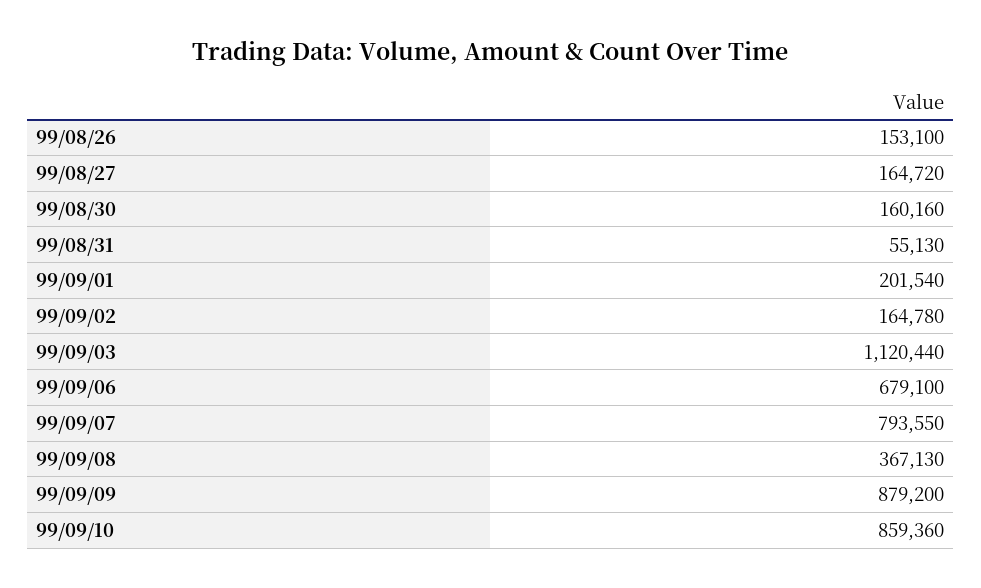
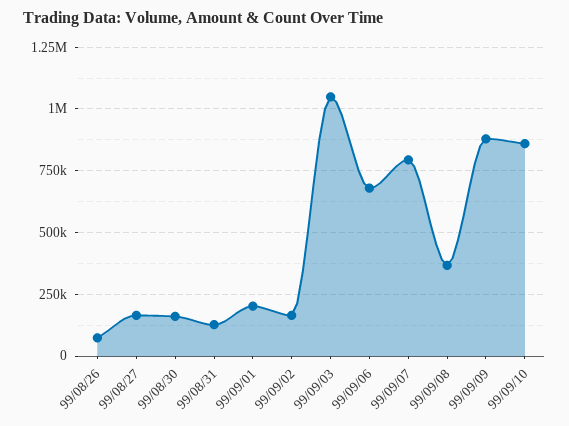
99/08/26: 153100 -> 75000
99/08/31: 55130 -> 125000
99/09/03: 1120440 -> 1050000

